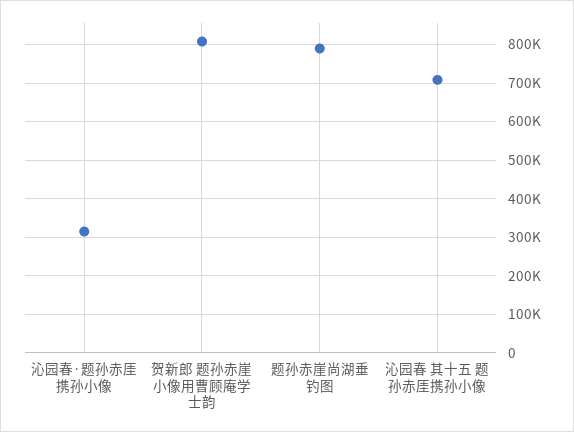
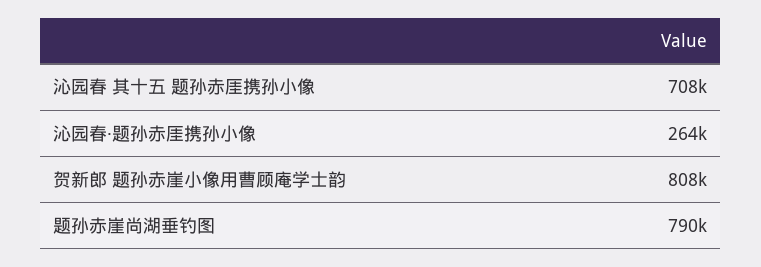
沁园春·题孙赤厓携孙小像: 320000 -> 264000

